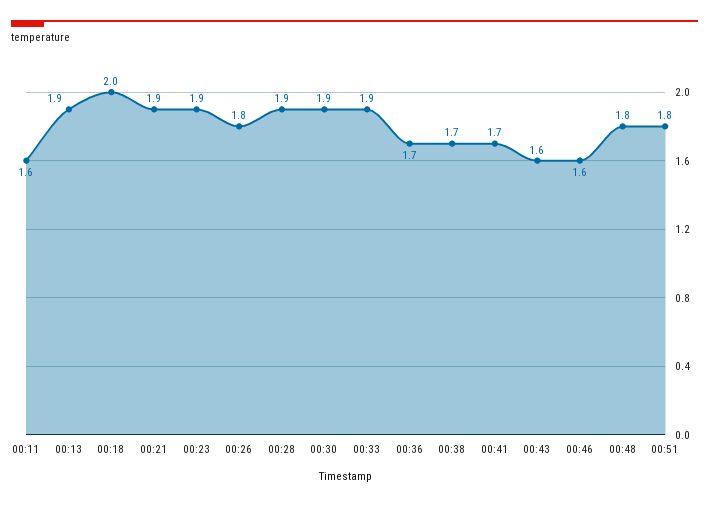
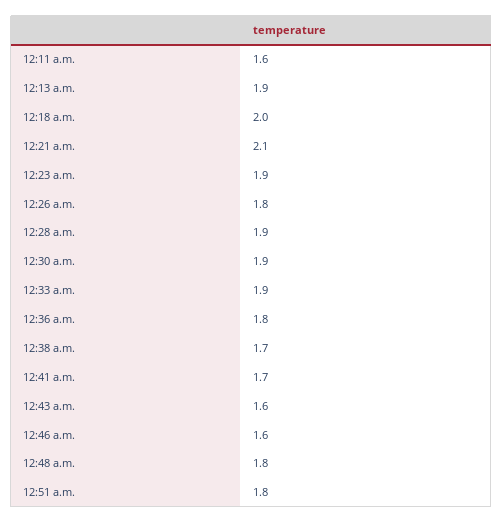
00:21: 1.9 -> 2.1
00:36: 1.7 -> 1.8

